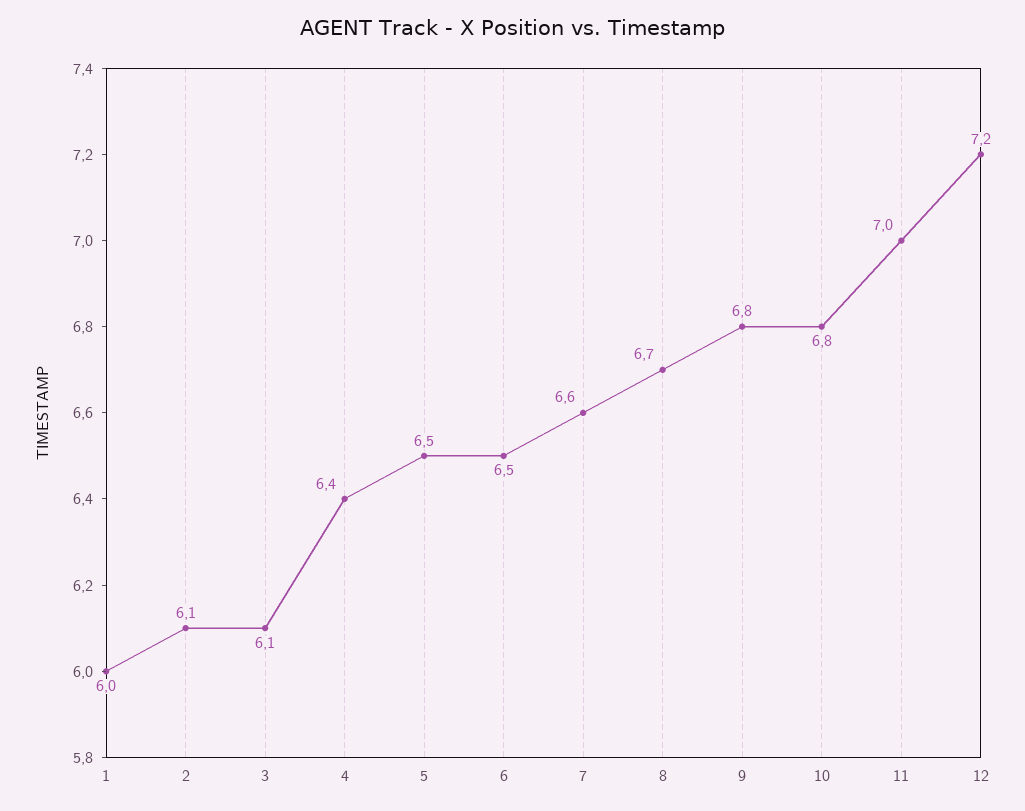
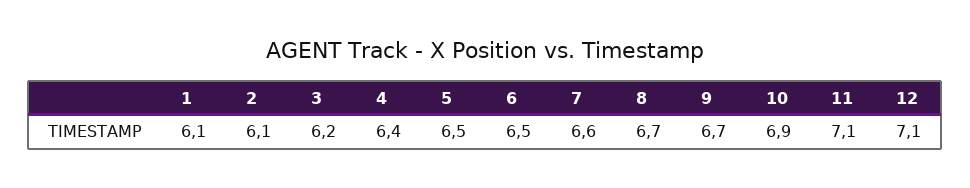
1: 6 -> 6.1
3: 6.1 -> 6.2
9: 6.8 -> 6.7
10: 6.8 -> 6.9
11: 7 -> 7.1
12: 7.2 -> 7.1

